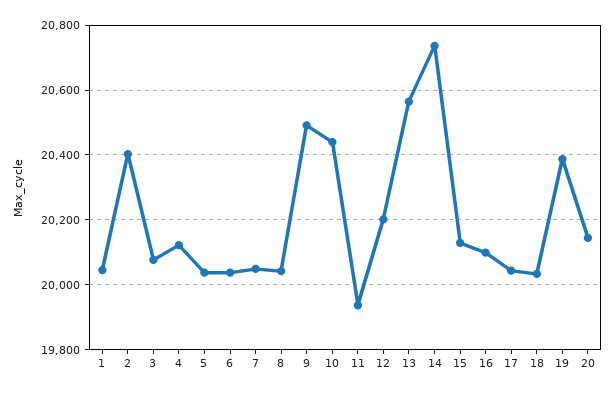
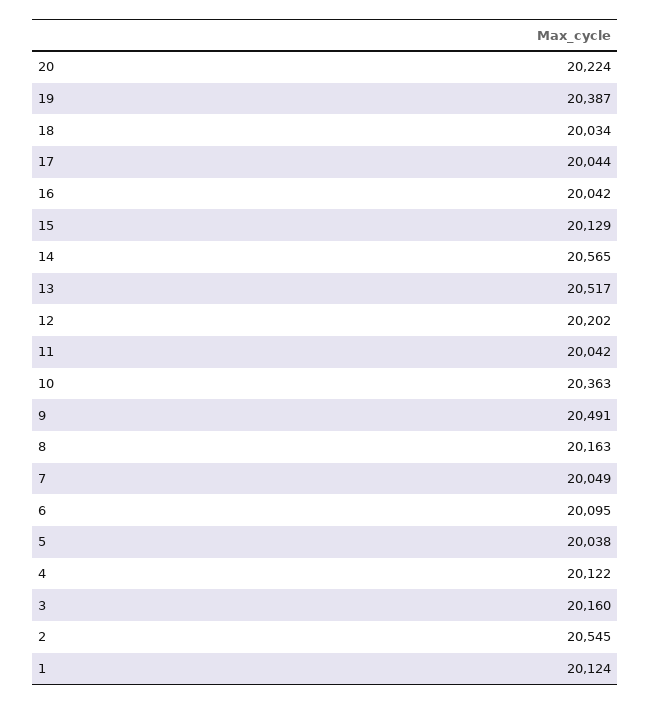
1: 20040 -> 20124
2: 20400 -> 20545
3: 20080 -> 20160
6: 20040 -> 20095
8: 20040 -> 20163
10: 20440 -> 20363
11: 19940 -> 20042
13: 20560 -> 20517
14: 20740 -> 20565
16: 20100 -> 20042
20: 20140 -> 20224

